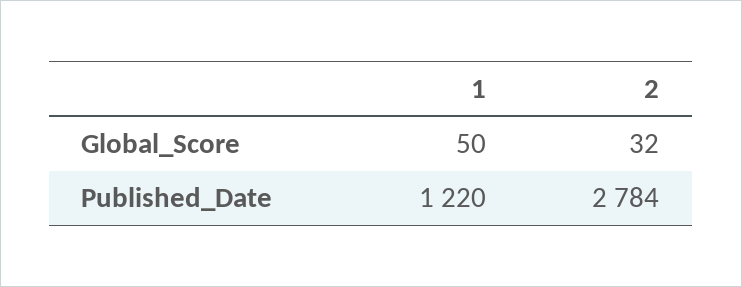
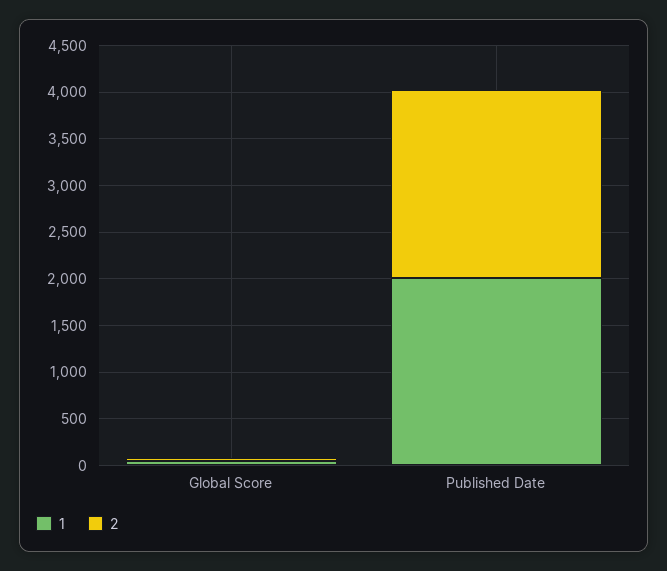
1, Published_Date: 1220 -> 2000
2, Published_Date: 2784 -> 2000

